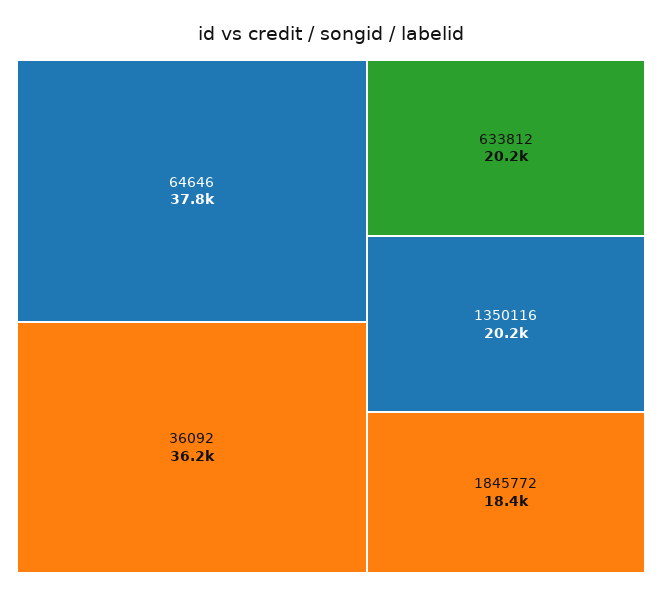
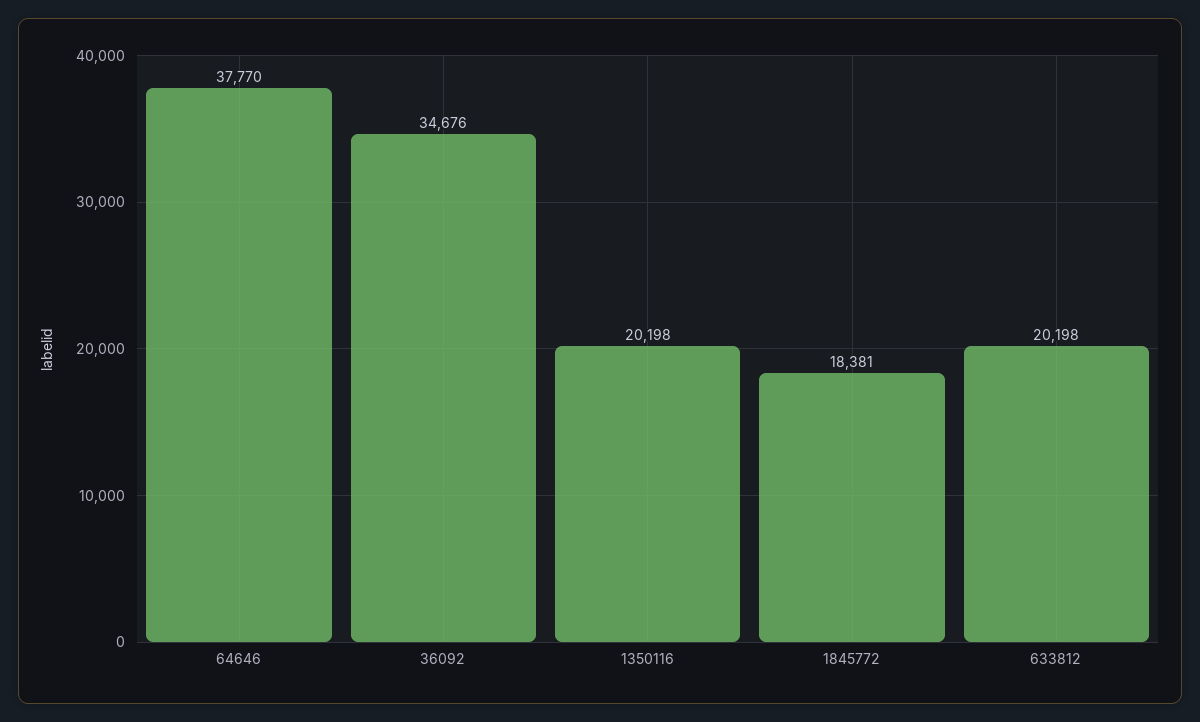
36092: 36200 -> 34676

